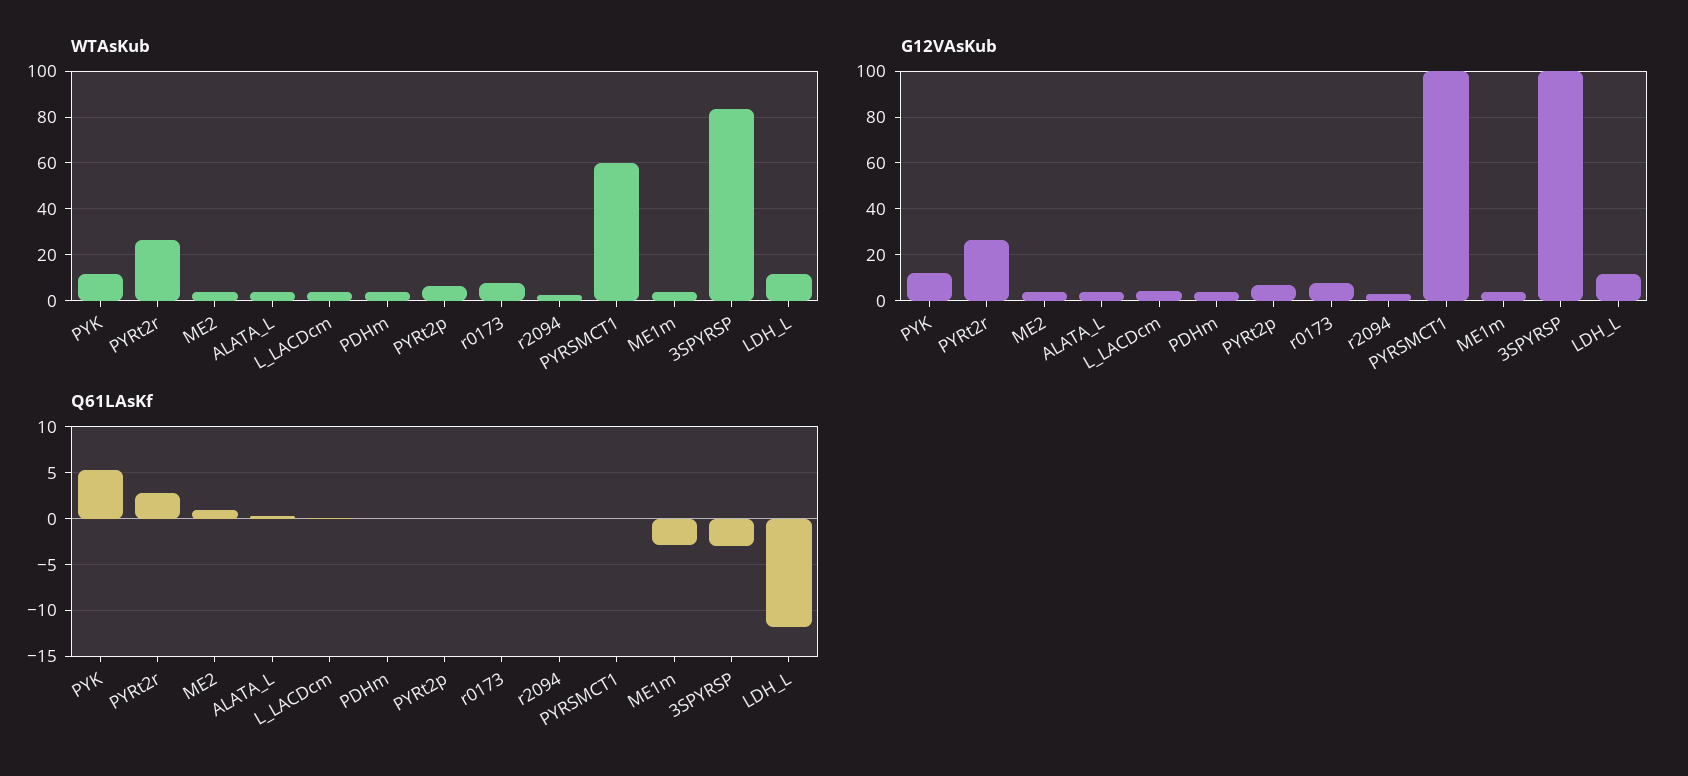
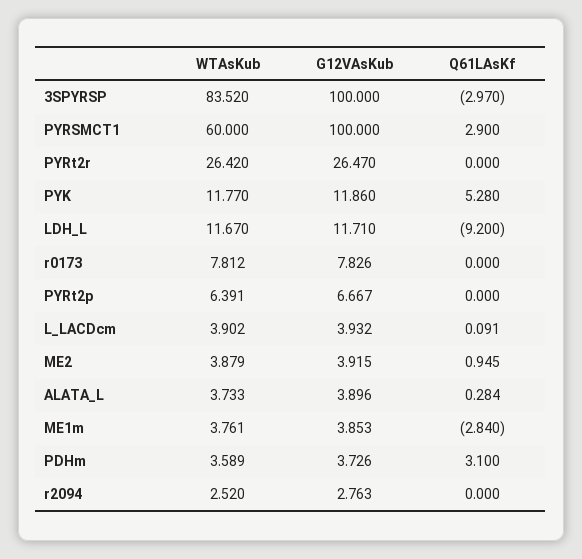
Q61LAsKf, PYRt2r: 3 -> 0
Q61LAsKf, PDHm: 0 -> 3.1
Q61LAsKf, PYRSMCT1: 0 -> 2.9
Q61LAsKf, LDH_L: -12 -> -9.2

